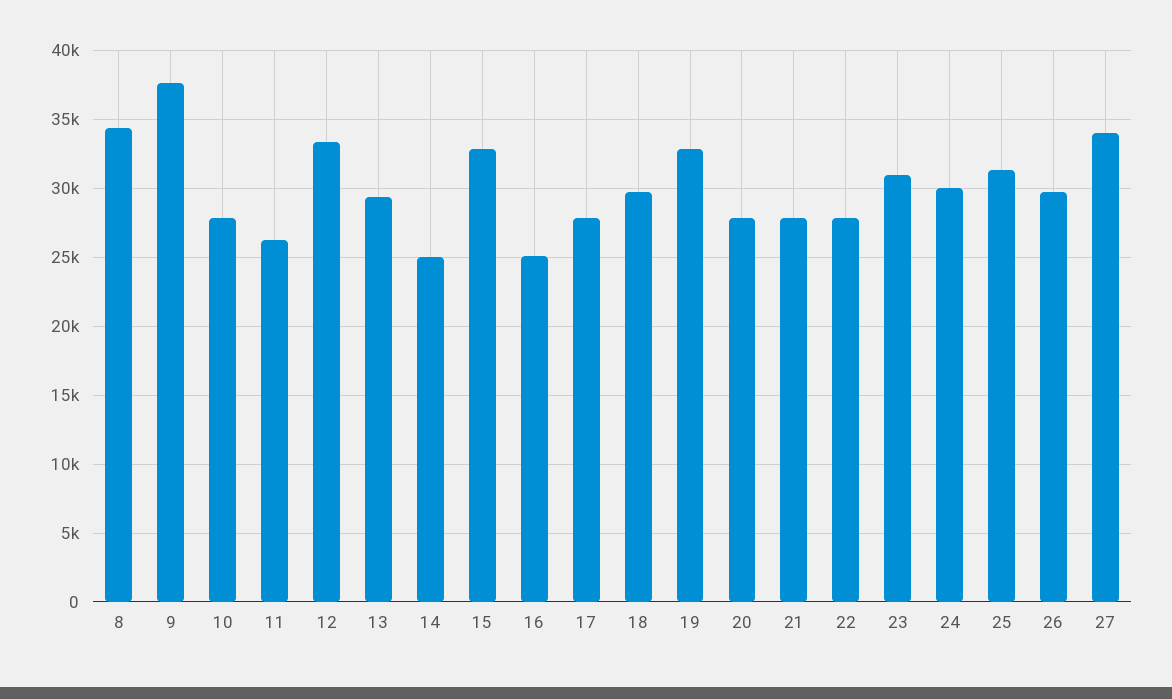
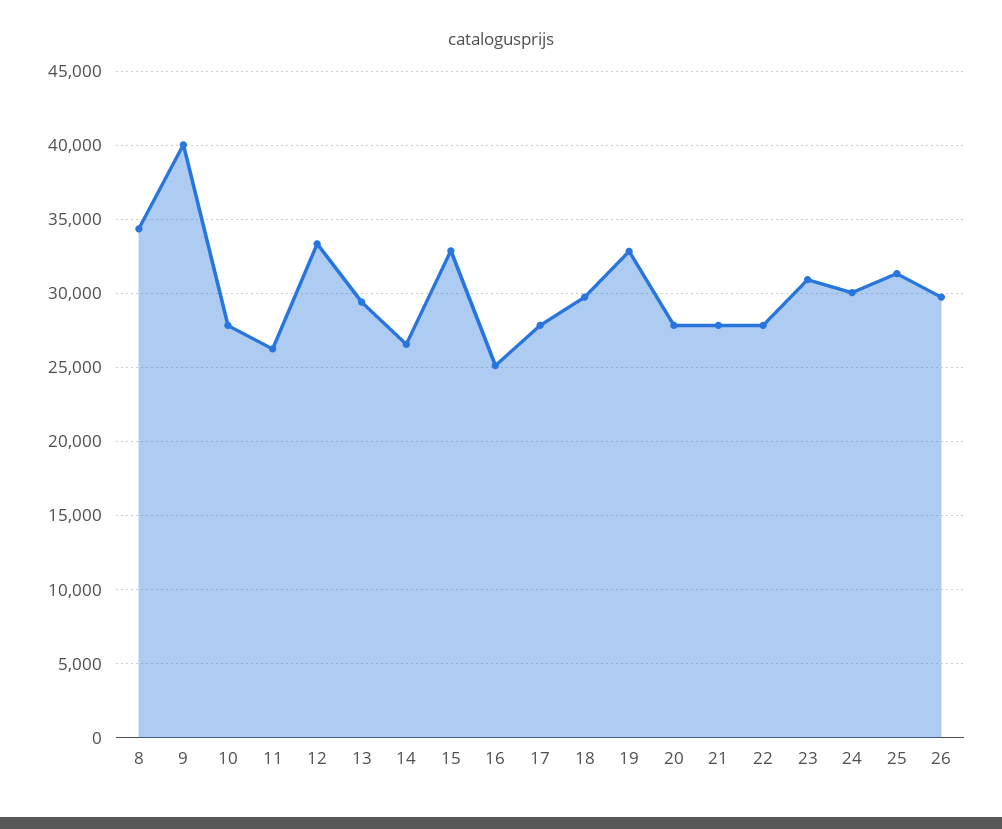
9: 37500 -> 40000
14: 25000 -> 26500
27: 34000 -> none

